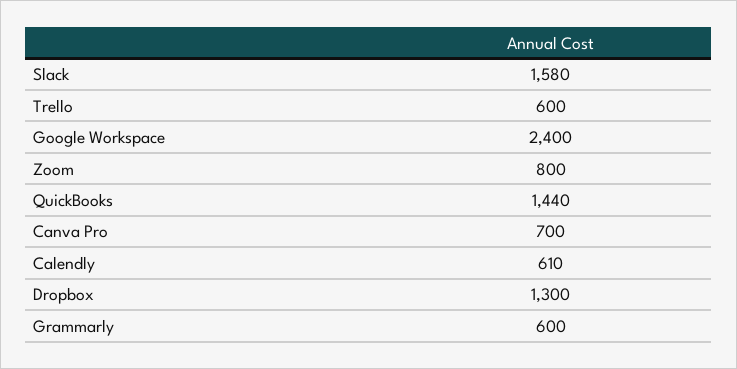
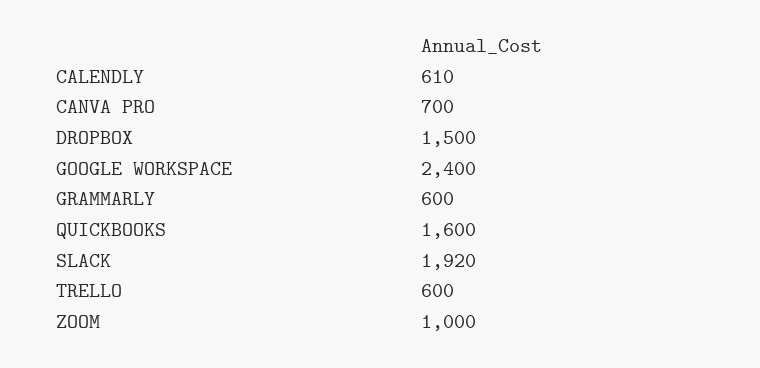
Slack: 1580 -> 1920
Zoom: 800 -> 1000
QuickBooks: 1440 -> 1600
Dropbox: 1300 -> 1500

